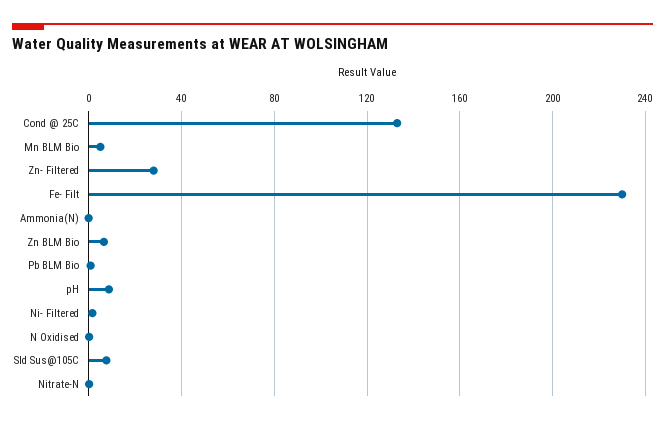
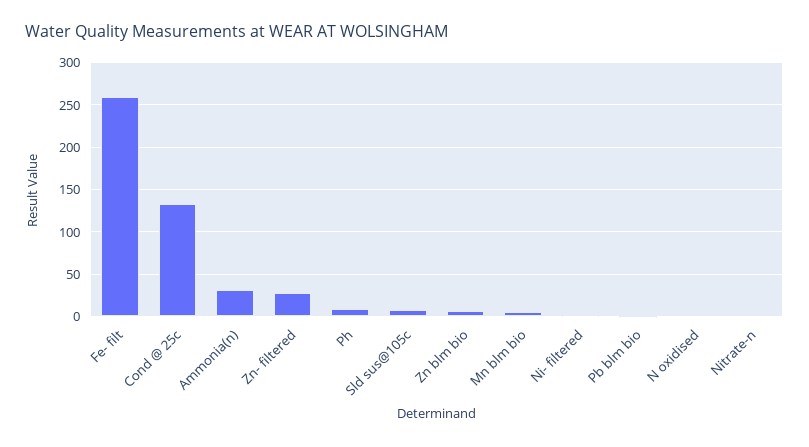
Fe- Filt: 230 -> 260
Ammonia(N): 0 -> 30

